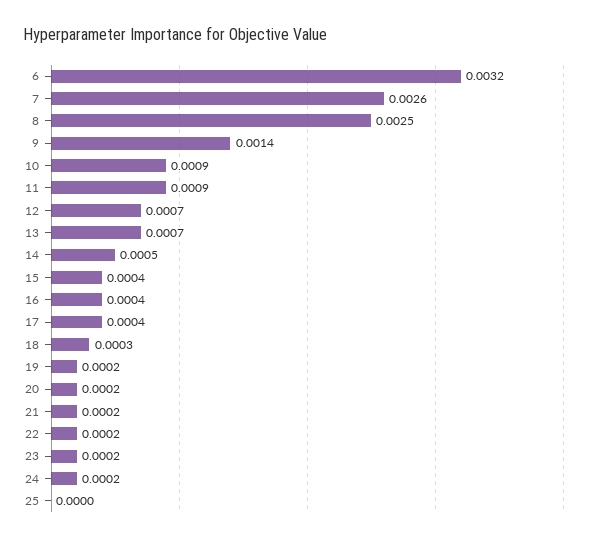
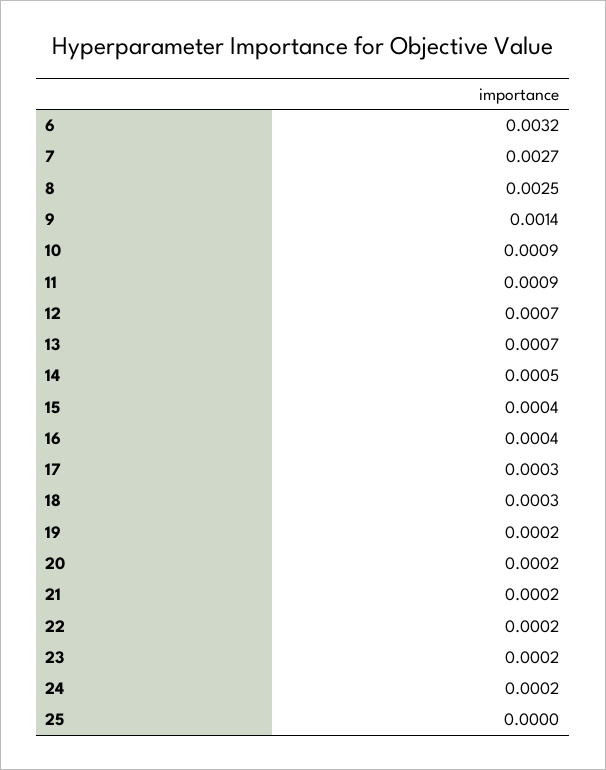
7: 0.0026 -> 0.0027
17: 0.0004 -> 0.0003

